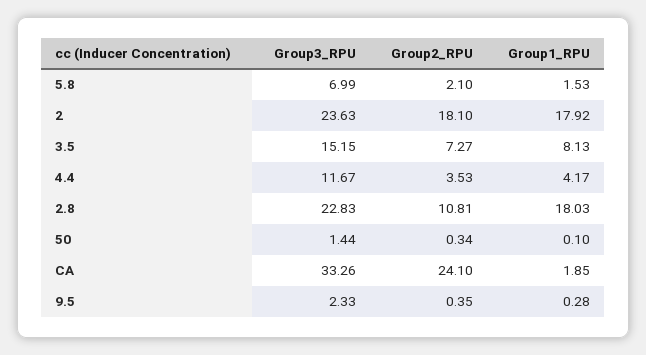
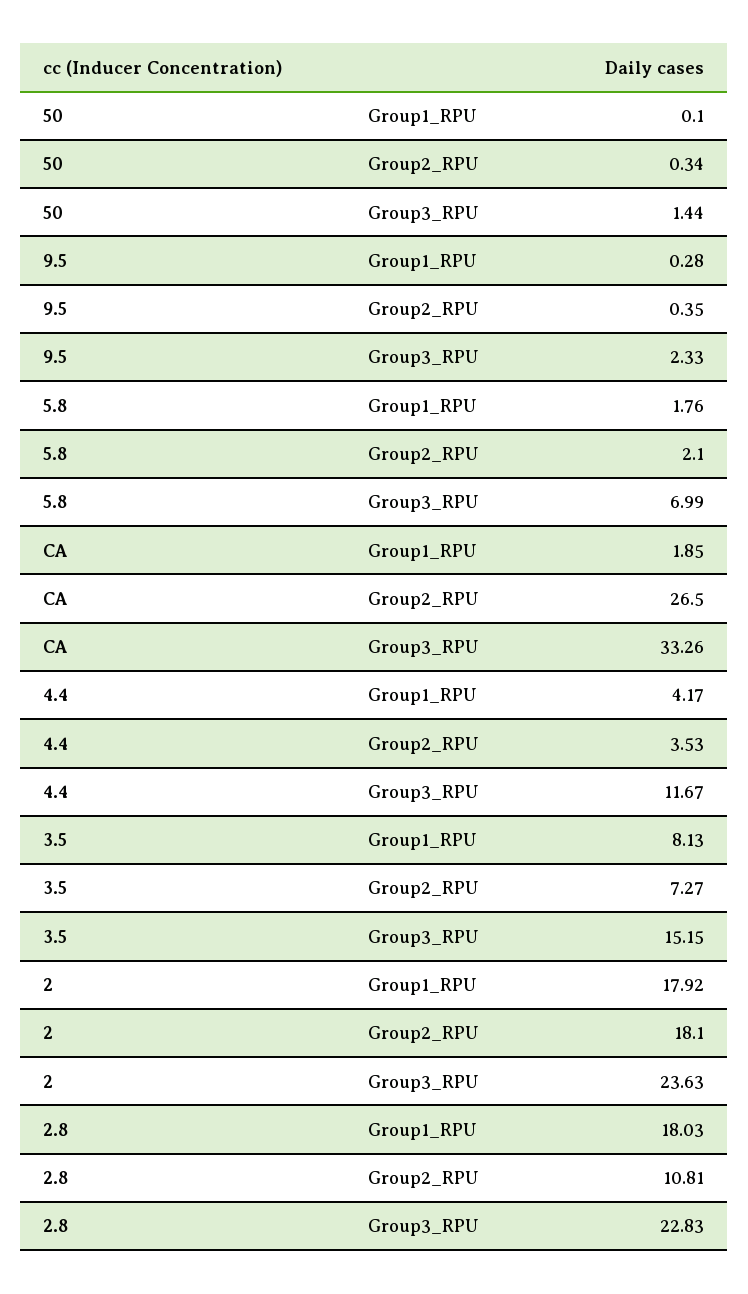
Group1_RPU, 5.8: 1.53 -> 1.76
Group2_RPU, CA: 24.1 -> 26.5

